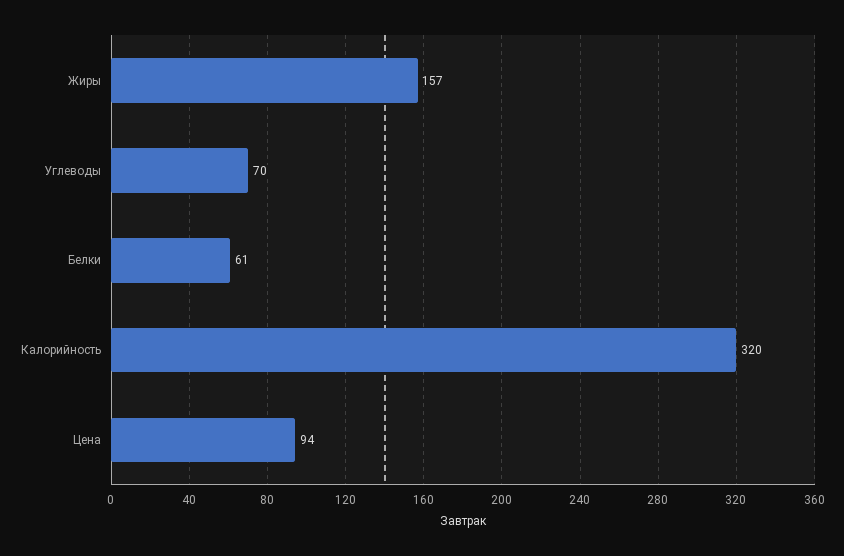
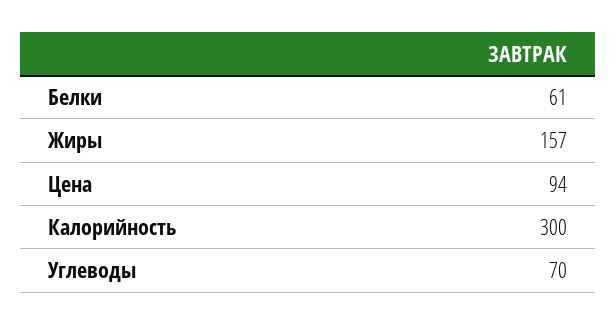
Калорийность: 320 -> 300

